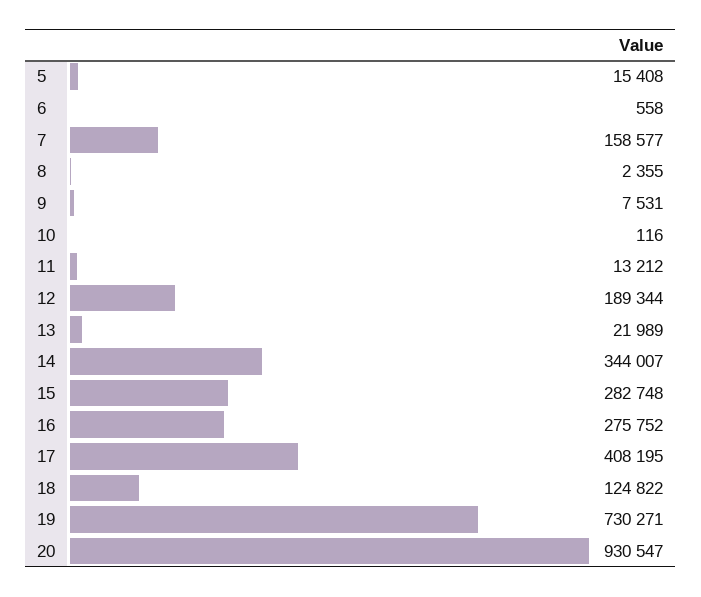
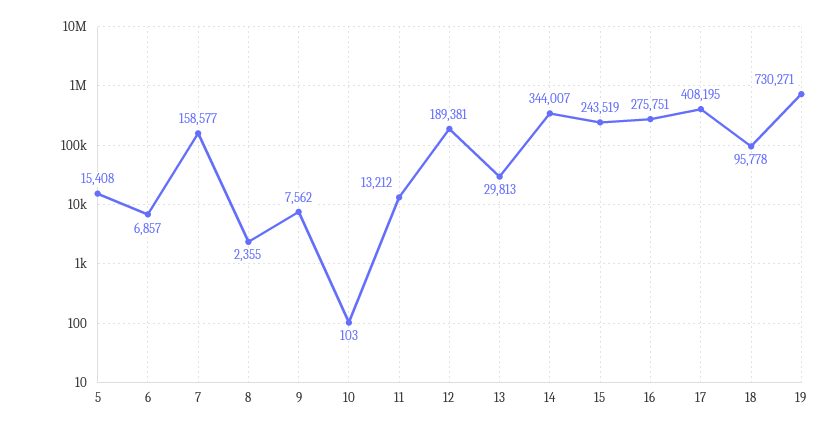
6: 558 -> 6857
9: 7531 -> 7562
10: 116 -> 103
12: 189344 -> 189381
13: 21989 -> 29813
15: 282748 -> 243519
16: 275752 -> 275751
18: 124822 -> 95778
20: 930547 -> none

